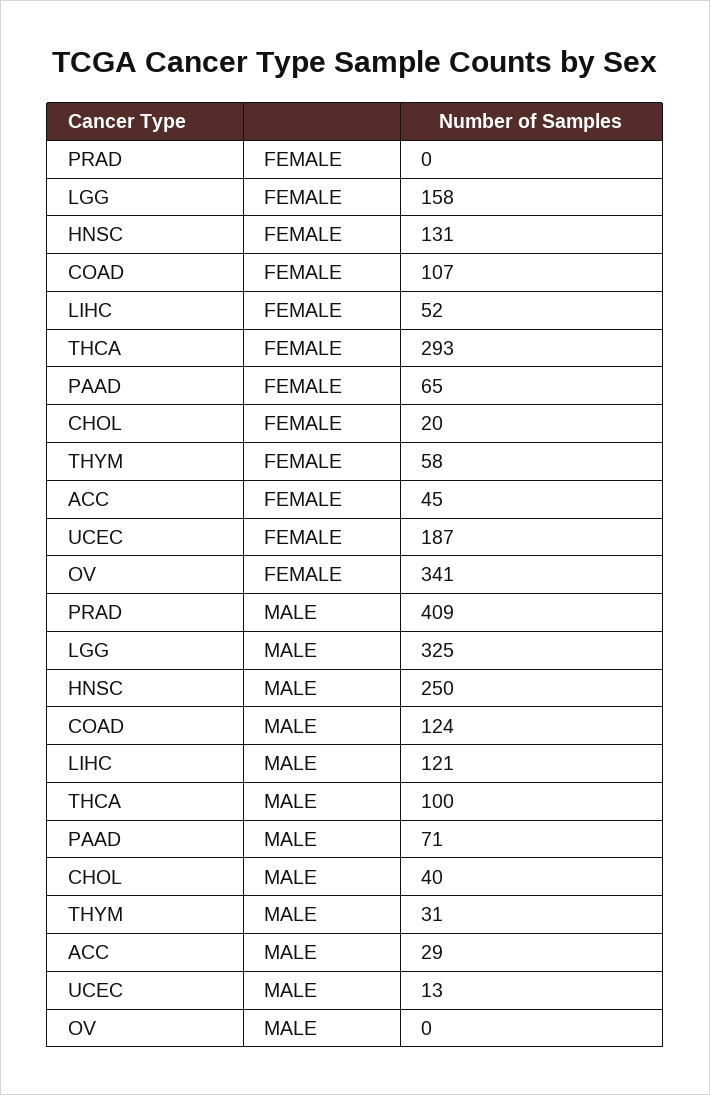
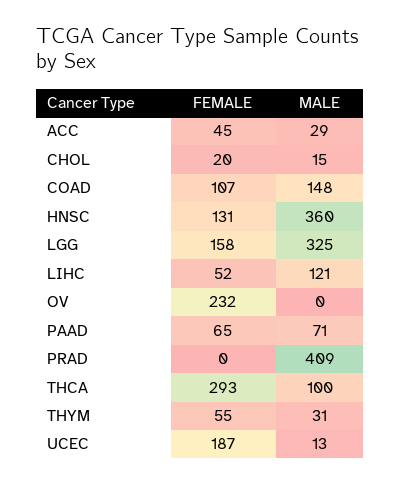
THYM, FEMALE: 58 -> 55
OV, FEMALE: 341 -> 232
HNSC, MALE: 250 -> 360
COAD, MALE: 124 -> 148
CHOL, MALE: 40 -> 15

